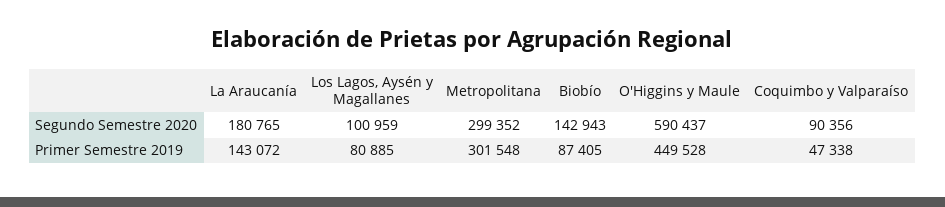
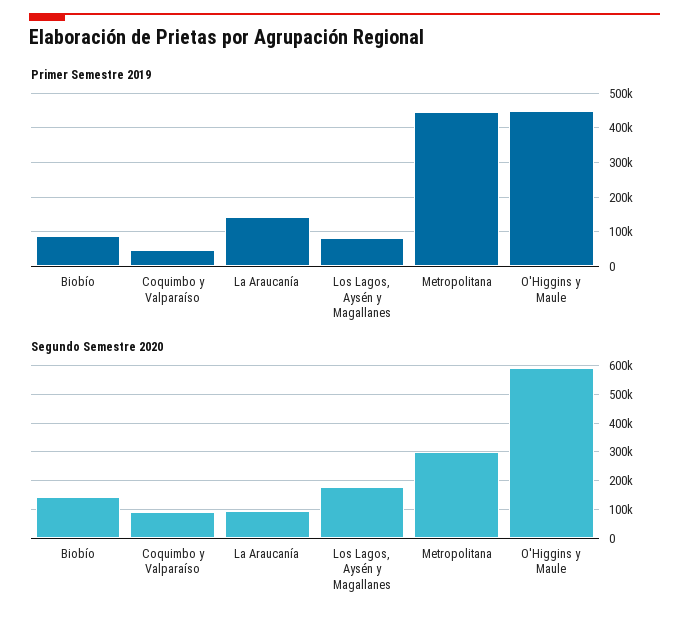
Segundo Semestre 2020, La Araucanía: 180765 -> 100000
Segundo Semestre 2020, Los Lagos, Aysén y Magallanes: 100959 -> 175000
Primer Semestre 2019, Metropolitana: 301548 -> 440000

